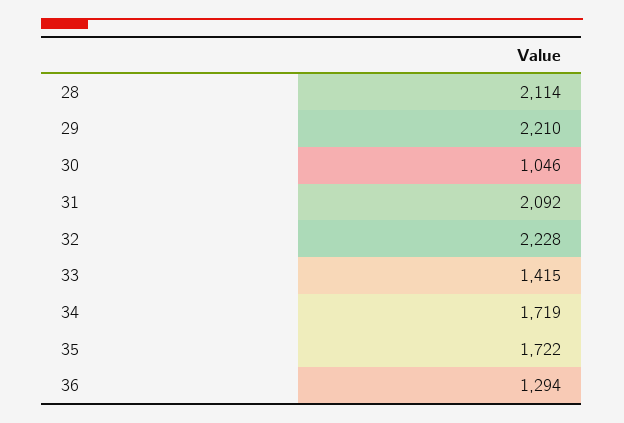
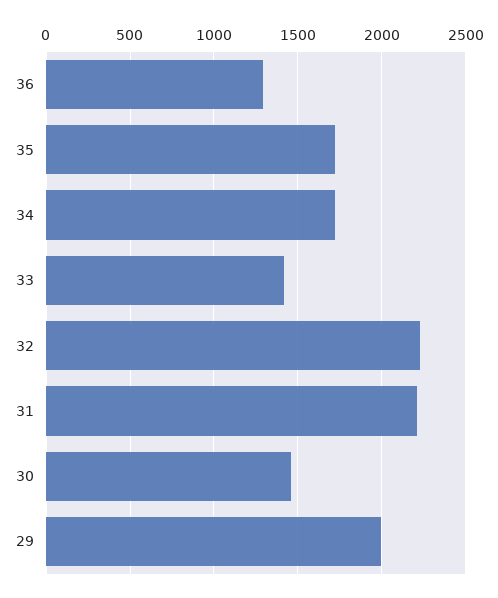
28: 2114 -> none
29: 2210 -> 2000
30: 1046 -> 1450
31: 2092 -> 2200

